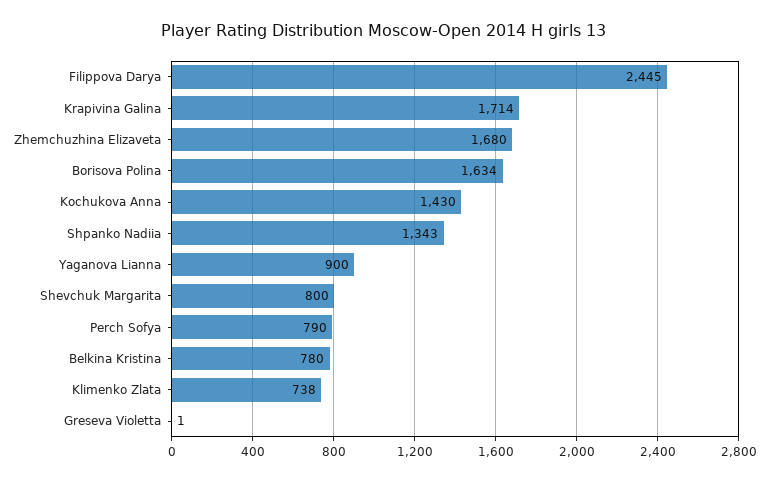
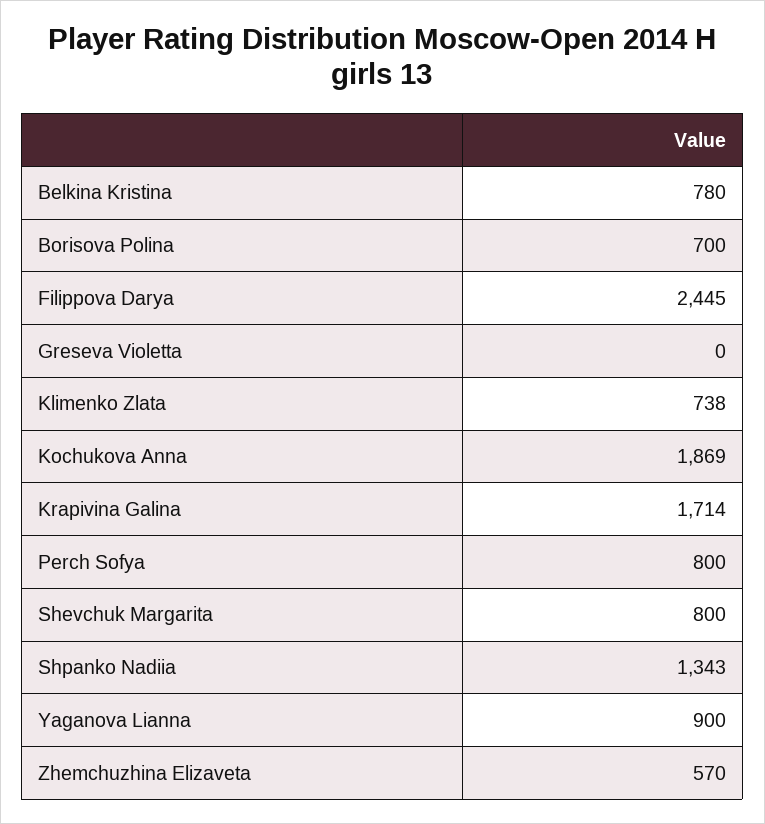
Zhemchuzhina Elizaveta: 1680 -> 570
Borisova Polina: 1634 -> 700
Kochukova Anna: 1430 -> 1869
Perch Sofya: 790 -> 800
Greseva Violetta: 1 -> 0

